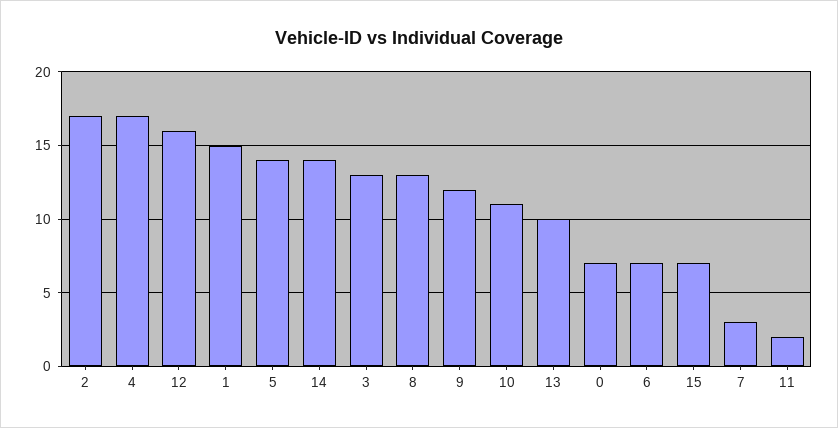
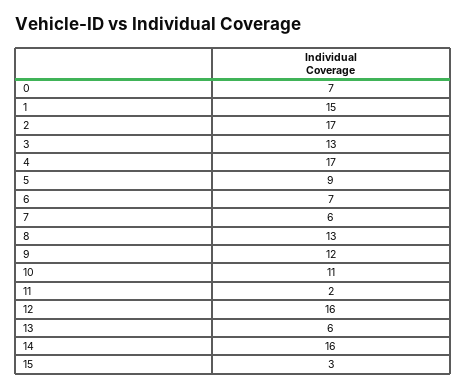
5: 14 -> 9
14: 14 -> 16
13: 10 -> 6
15: 7 -> 3
7: 3 -> 6

